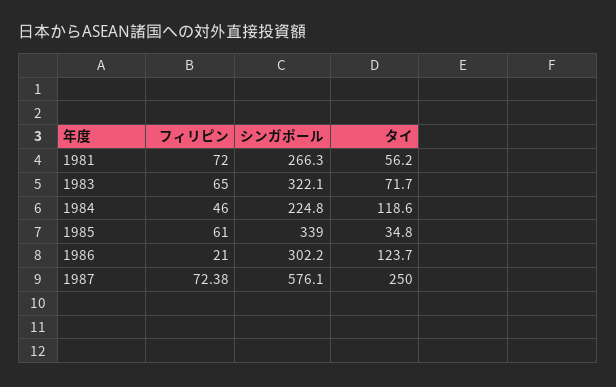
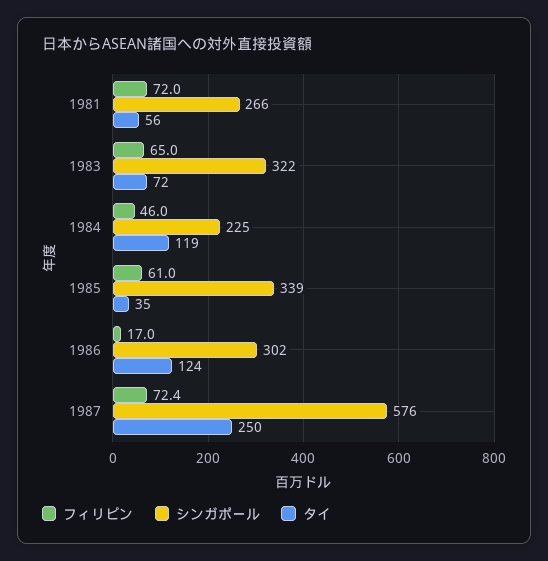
フィリピン, 1986: 21 -> 17

